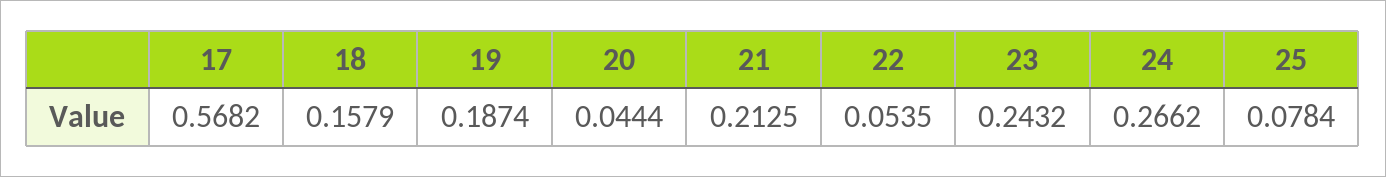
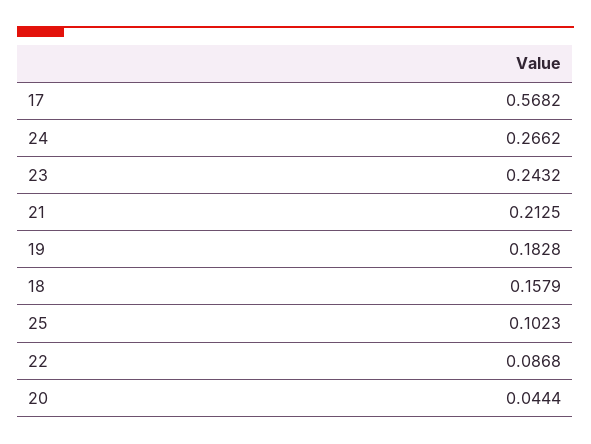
19: 0.1874 -> 0.1828
22: 0.0535 -> 0.0868
25: 0.0784 -> 0.1023

